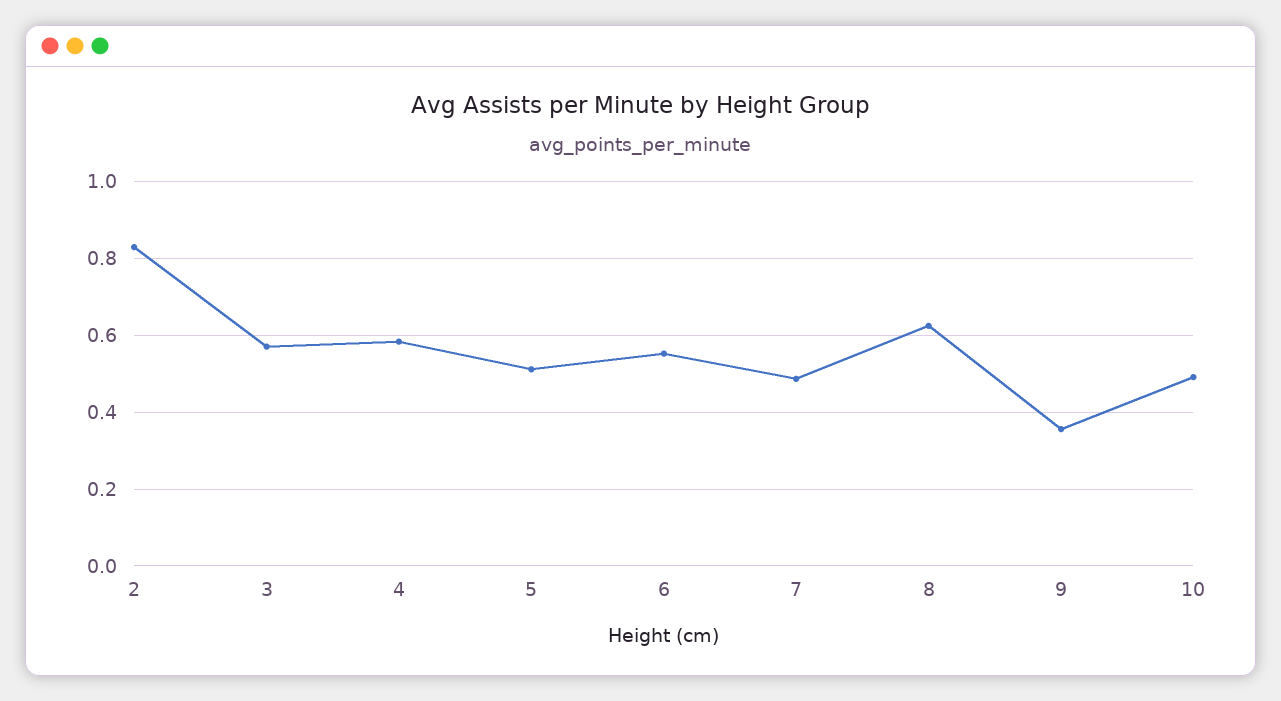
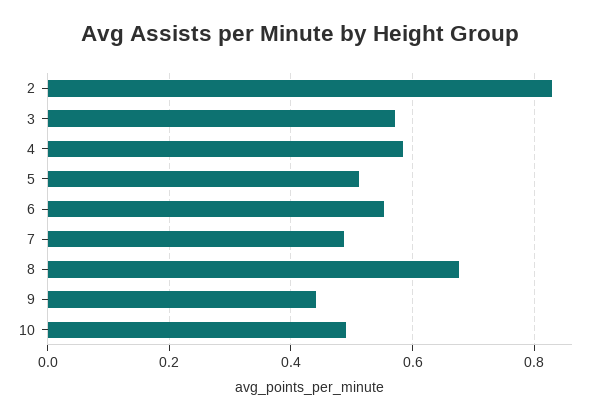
8: 0.62 -> 0.68
9: 0.36 -> 0.44

